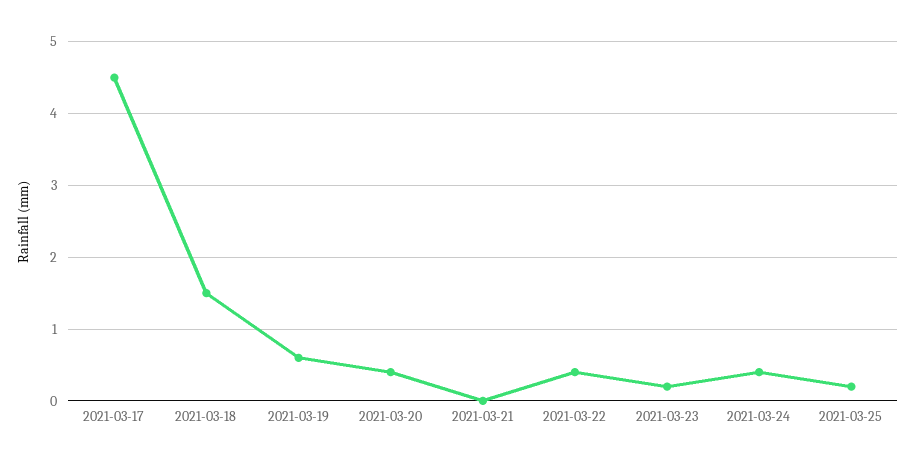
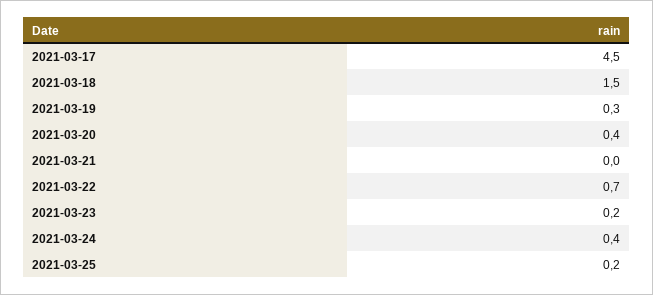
2021-03-19: 0.6 -> 0.3
2021-03-22: 0.4 -> 0.7

